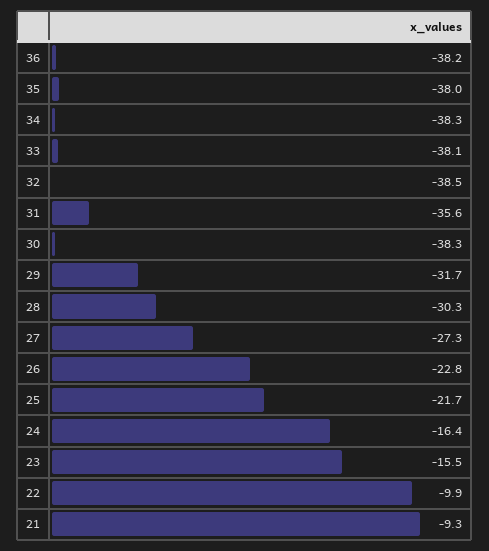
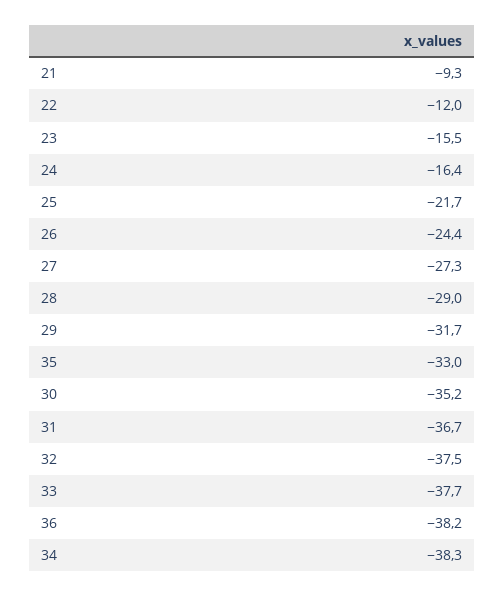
35: -38 -> -33
33: -38.1 -> -37.7
32: -38.5 -> -37.5
31: -35.6 -> -36.7
30: -38.3 -> -35.2
28: -30.3 -> -29
26: -22.8 -> -24.4
22: -9.9 -> -12

